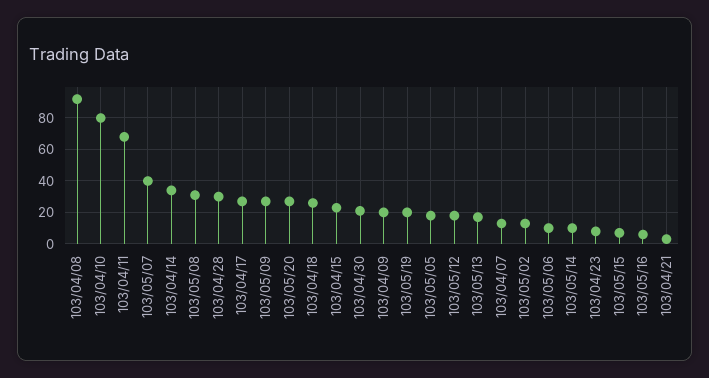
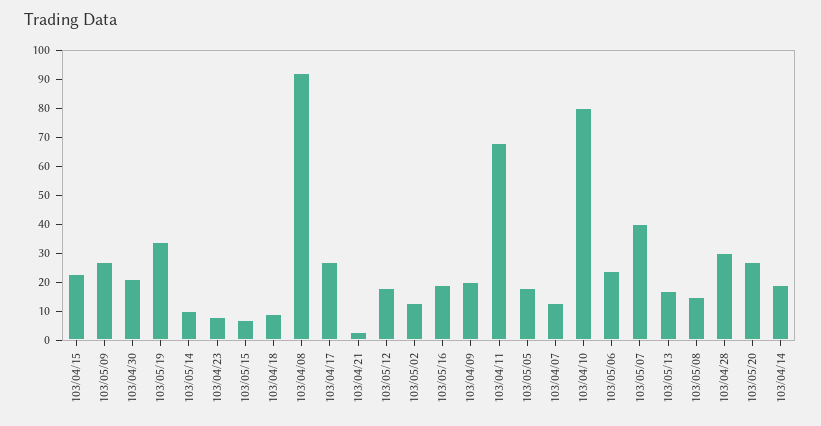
103/04/14: 35 -> 20
103/05/08: 30 -> 15
103/04/18: 25 -> 10
103/05/19: 20 -> 35
103/05/06: 10 -> 25
103/05/16: 5 -> 20

